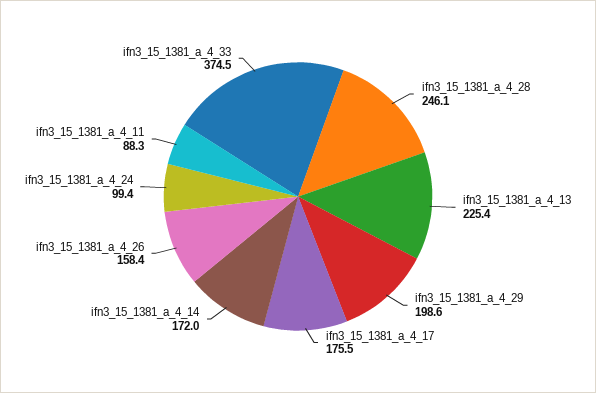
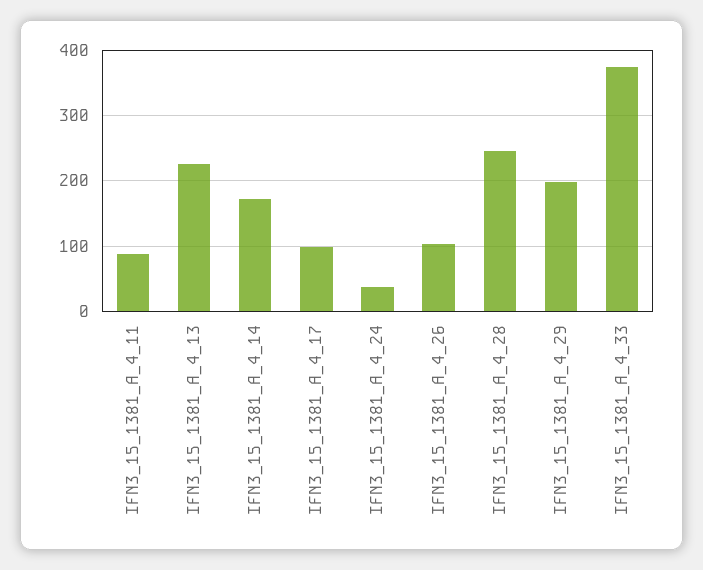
ifn3_15_1381_a_4_17: 175.5 -> 100
ifn3_15_1381_a_4_26: 158.4 -> 100
ifn3_15_1381_a_4_24: 99.4 -> 40

